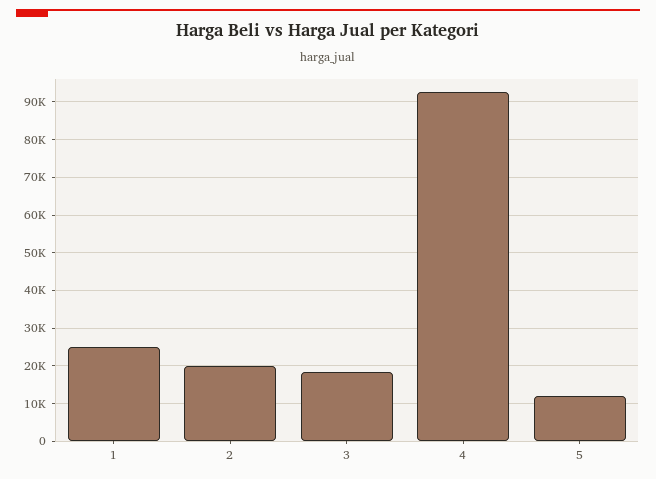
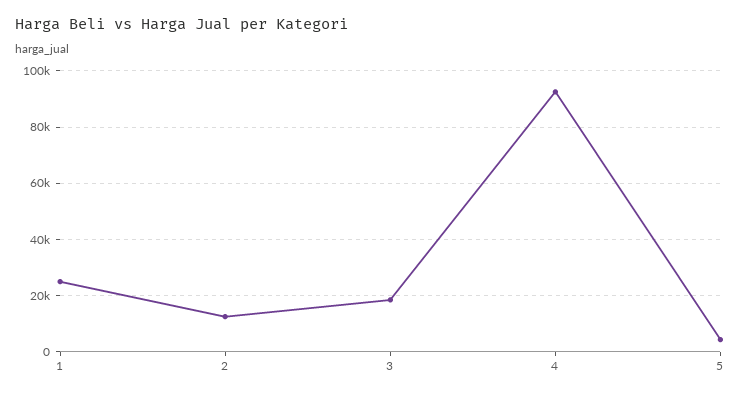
2: 20000 -> 12500
5: 12000 -> 5000

